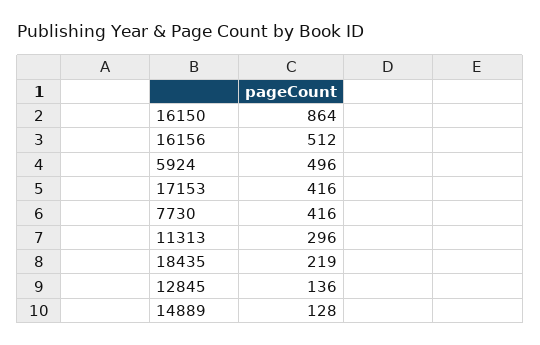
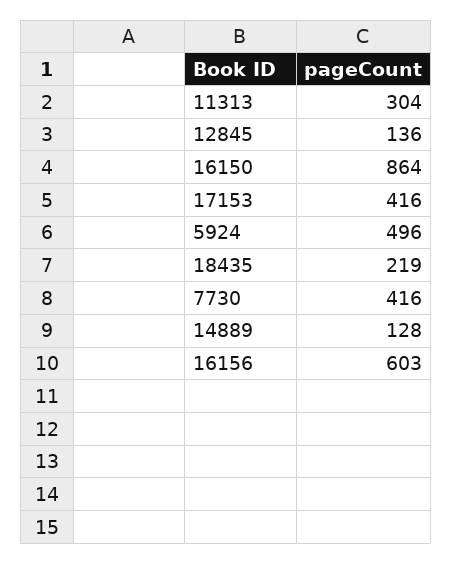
16156: 512 -> 603
11313: 296 -> 304

